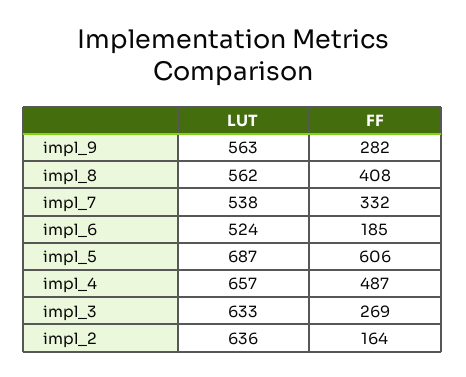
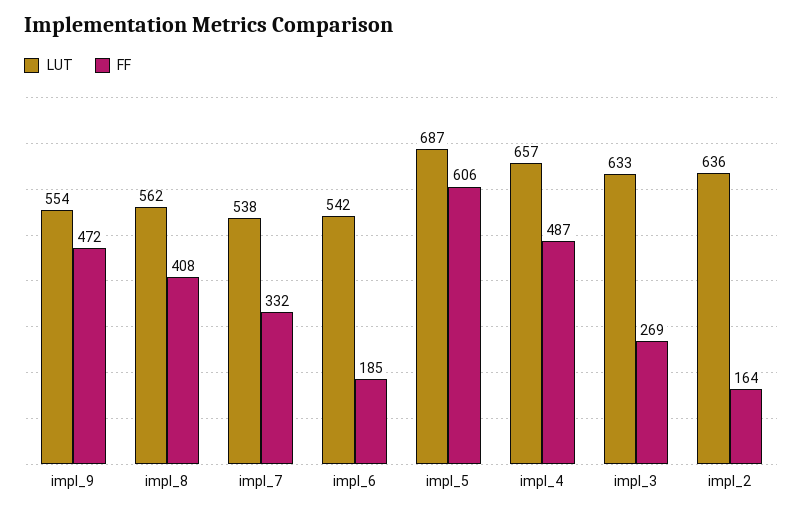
LUT, impl_9: 563 -> 554
FF, impl_9: 282 -> 472
LUT, impl_6: 524 -> 542

